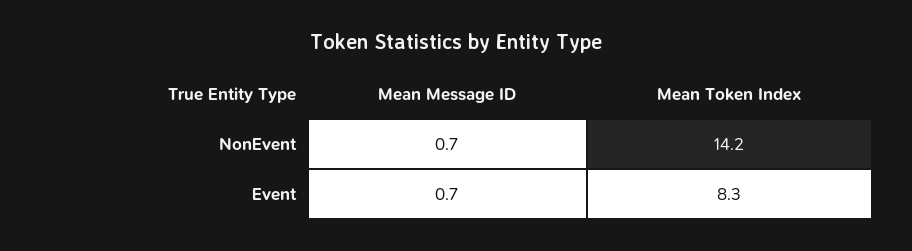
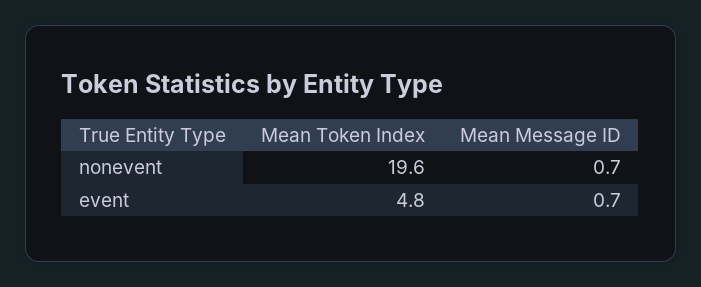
Mean Token Index, NonEvent: 14.2 -> 19.6
Mean Token Index, Event: 8.3 -> 4.8

